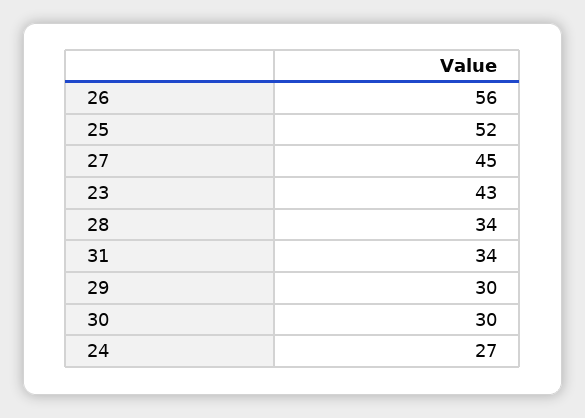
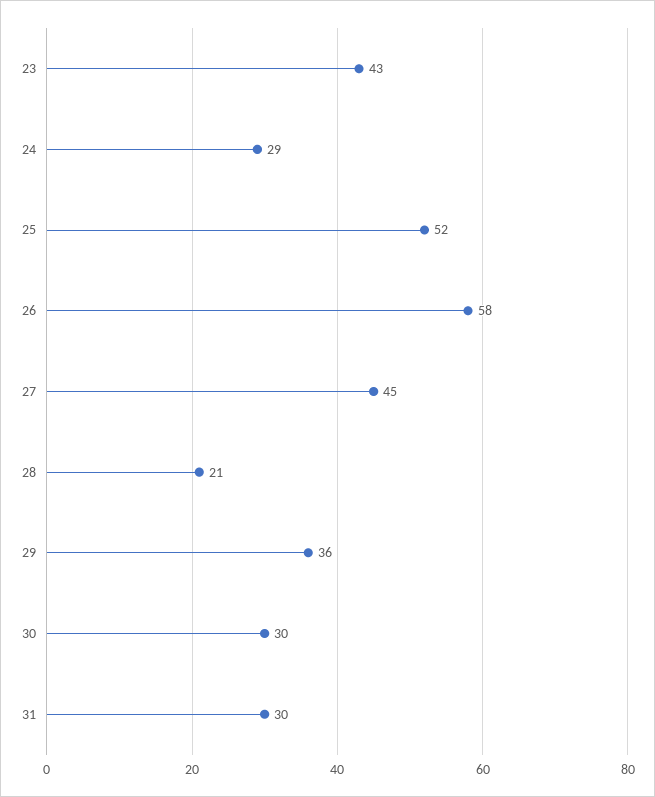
26: 56 -> 58
28: 34 -> 21
31: 34 -> 30
29: 30 -> 36
24: 27 -> 29

